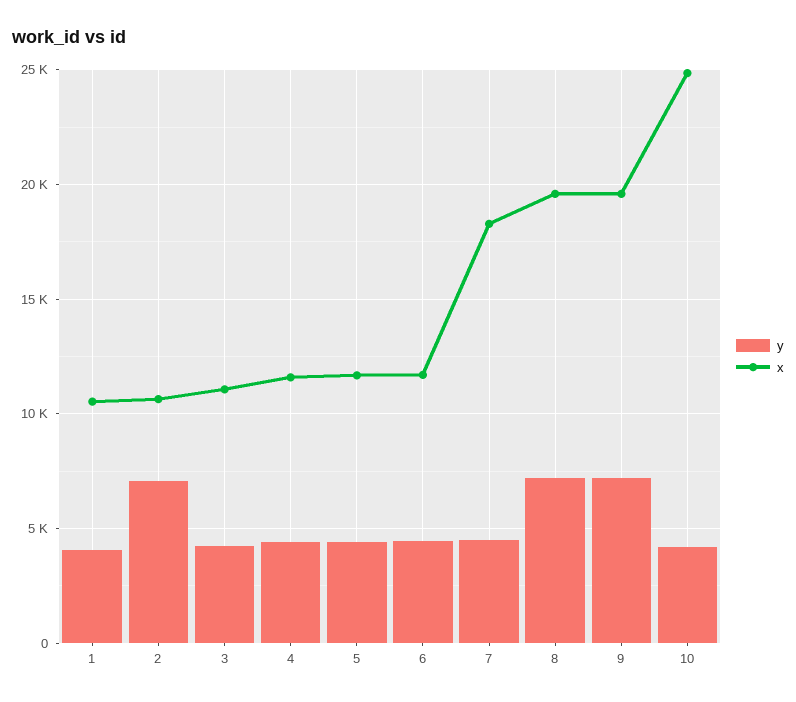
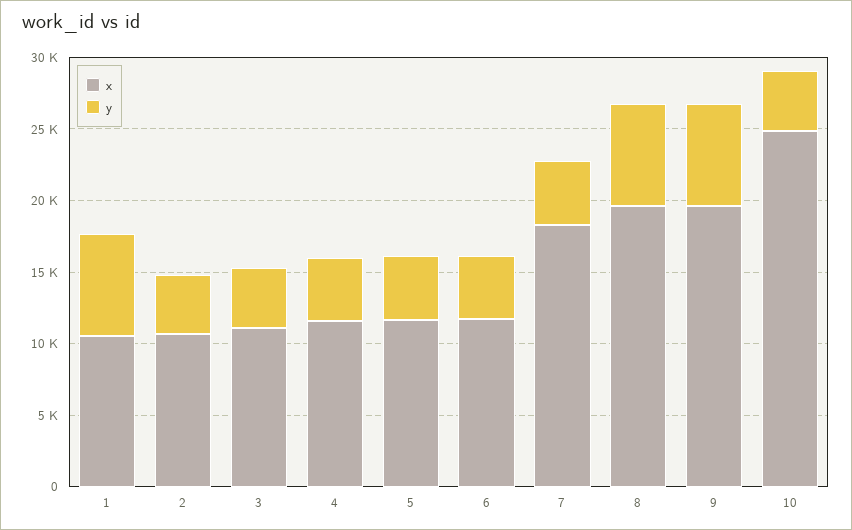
y, 1: 4000 -> 7000
y, 2: 7000 -> 4000

